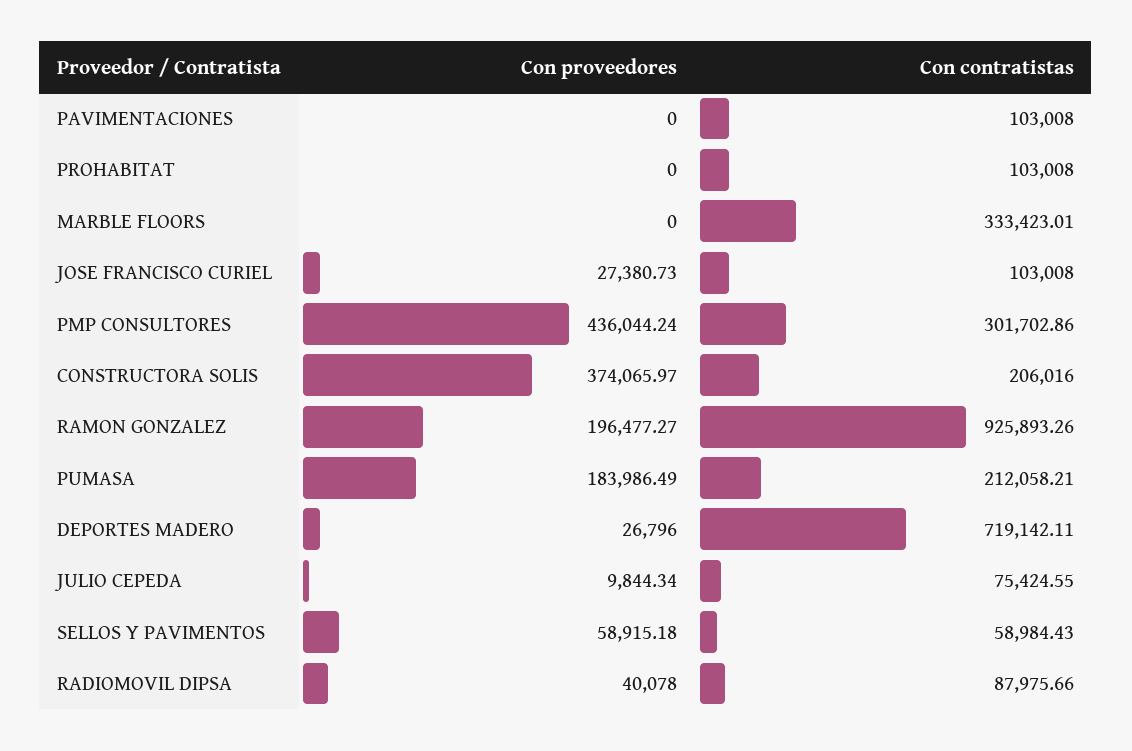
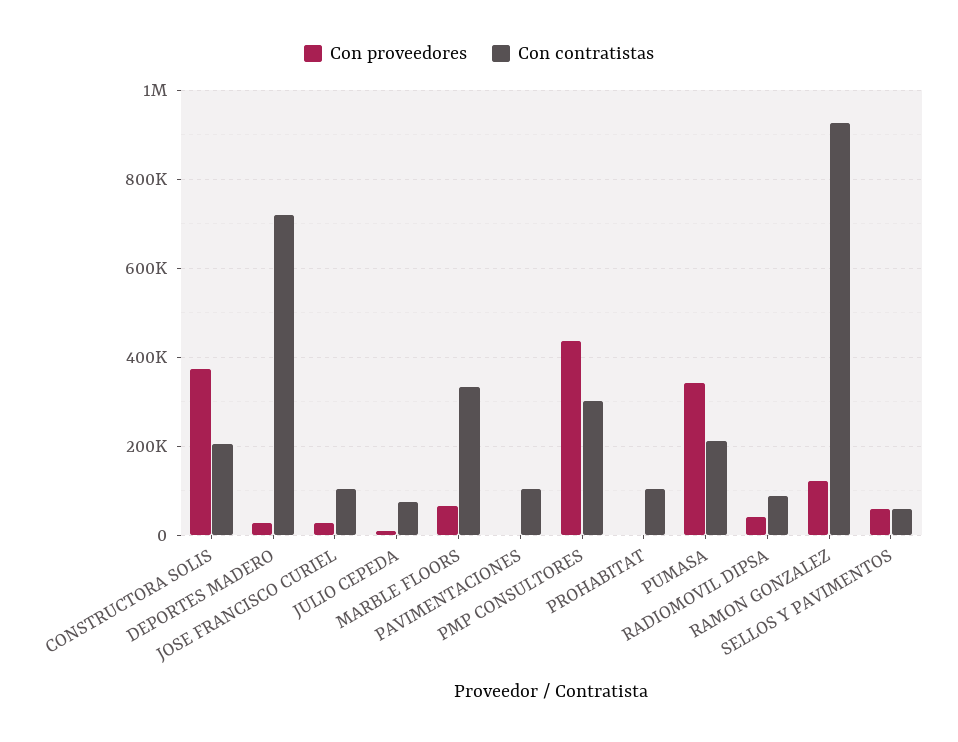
Con proveedores, MARBLE FLOORS: 0 -> 60000
Con proveedores, RAMON GONZALEZ: 196477.27 -> 120000
Con proveedores, PUMASA: 183986.49 -> 340000

